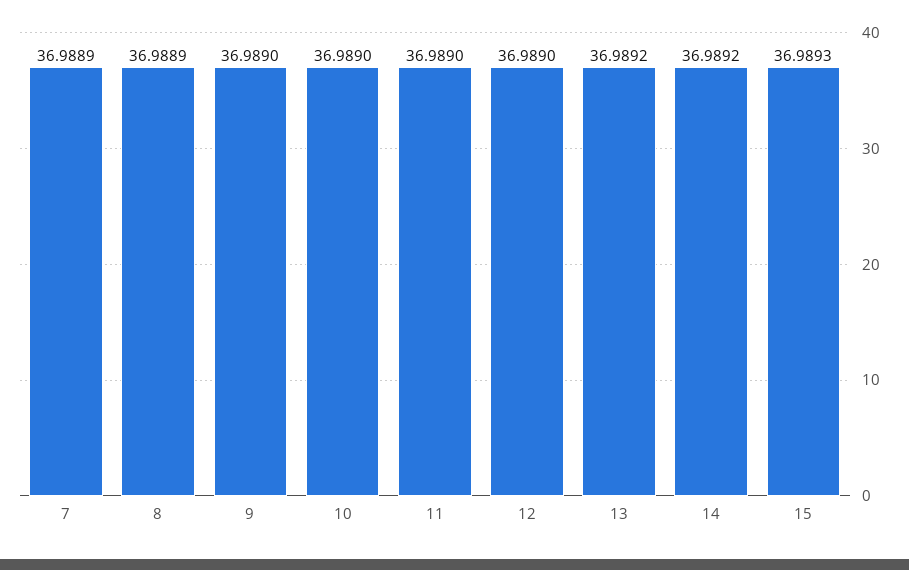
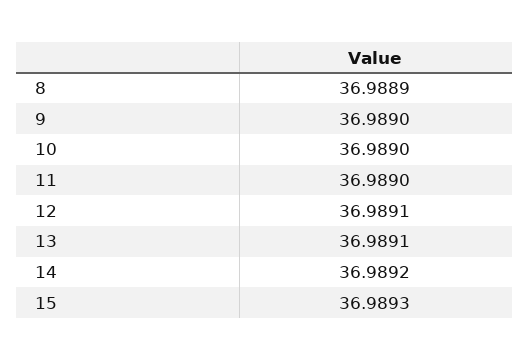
7: 36.9889 -> none
12: 36.989 -> 36.9891
13: 36.9892 -> 36.9891

